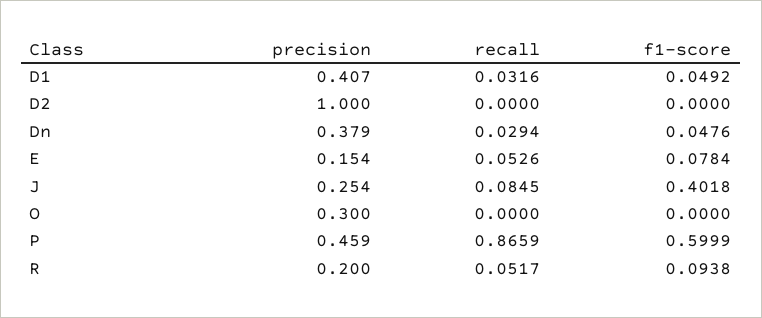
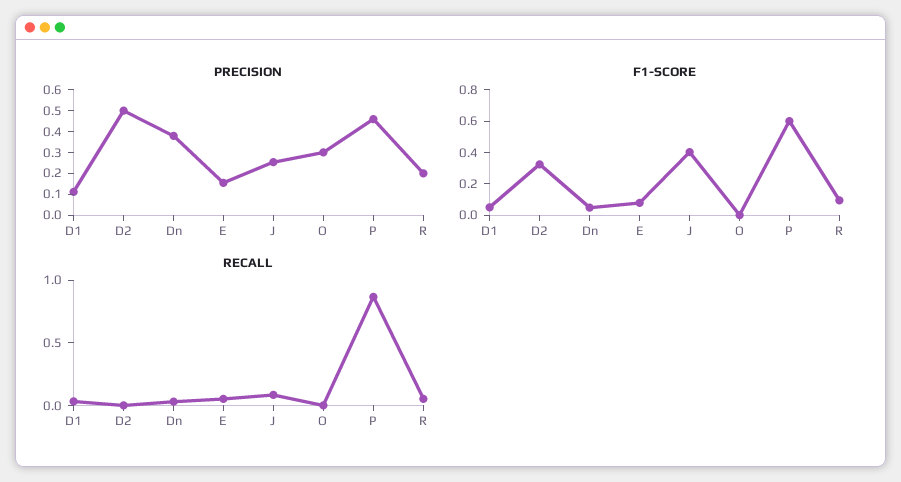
precision, D1: 0.407 -> 0.1
precision, D2: 1 -> 0.5
f1-score, D2: 0 -> 0.3

